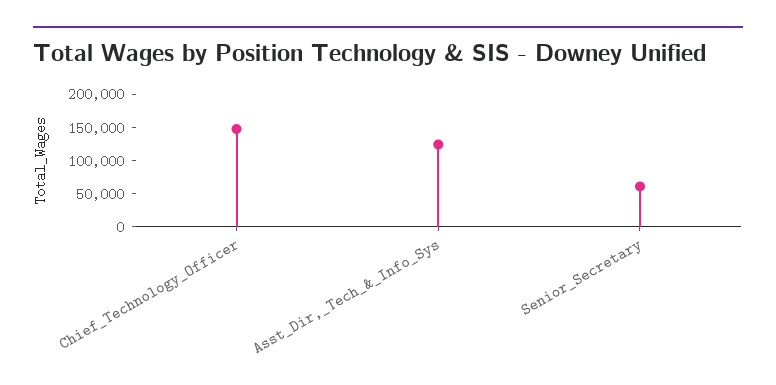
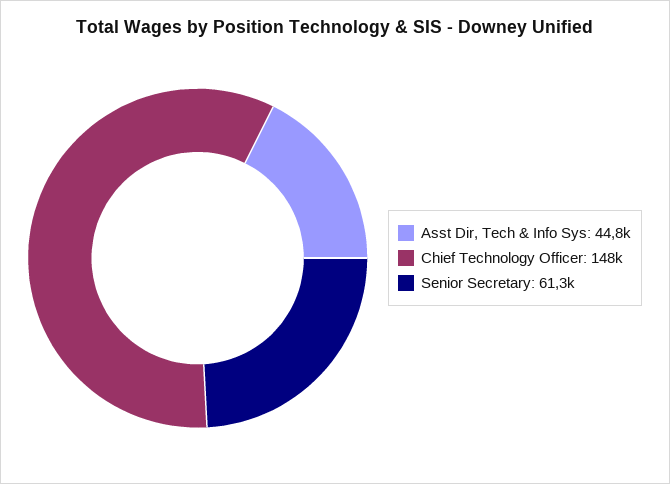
Asst_Dir,_Tech_&_Info_Sys: 125000 -> 44800

